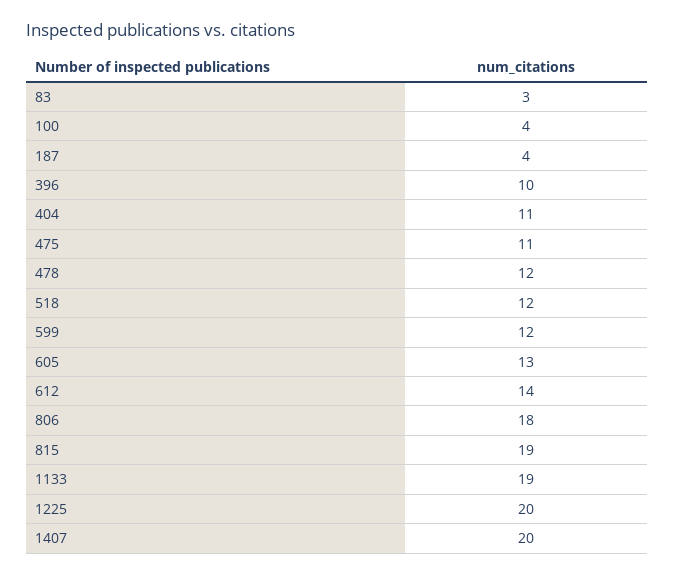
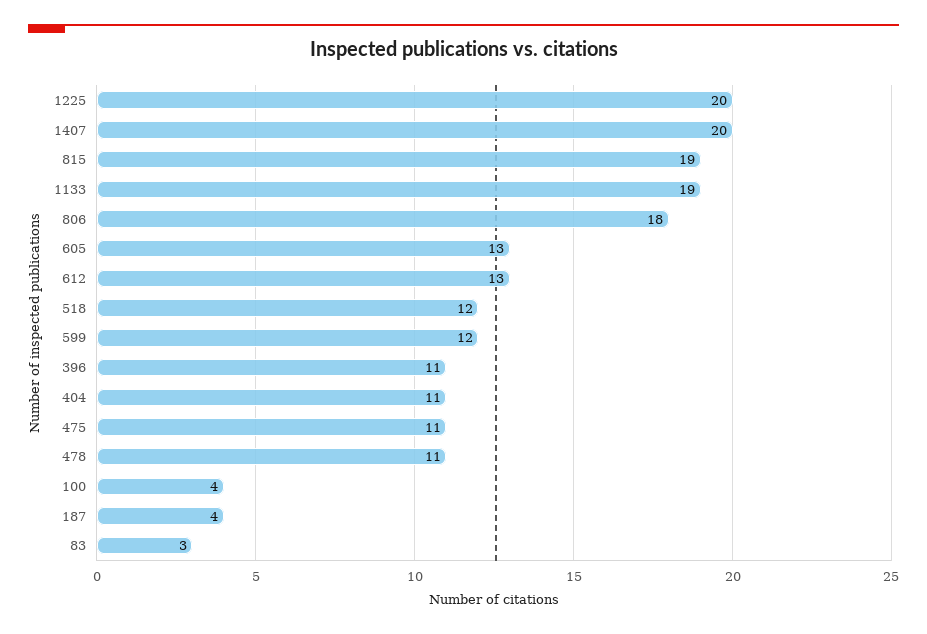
396: 10 -> 11
478: 12 -> 11
612: 14 -> 13

